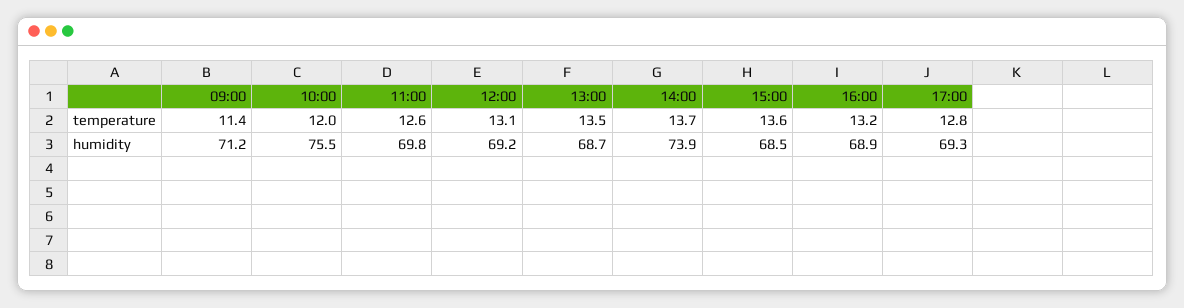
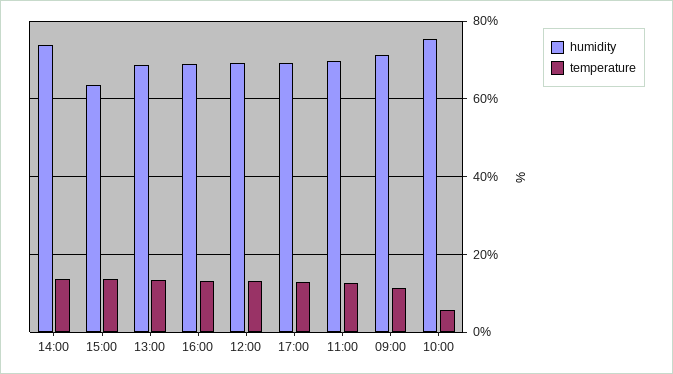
temperature, 10:00: 12 -> 6
humidity, 15:00: 68.5 -> 64

